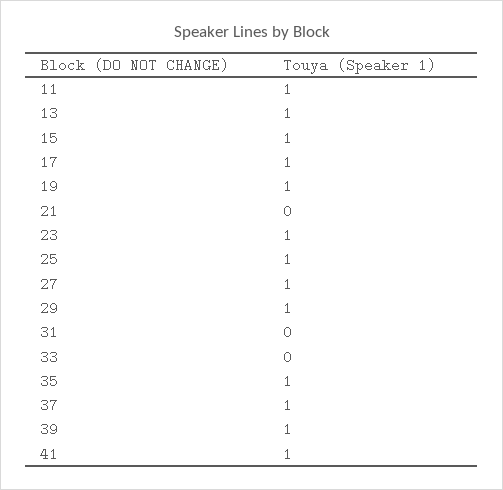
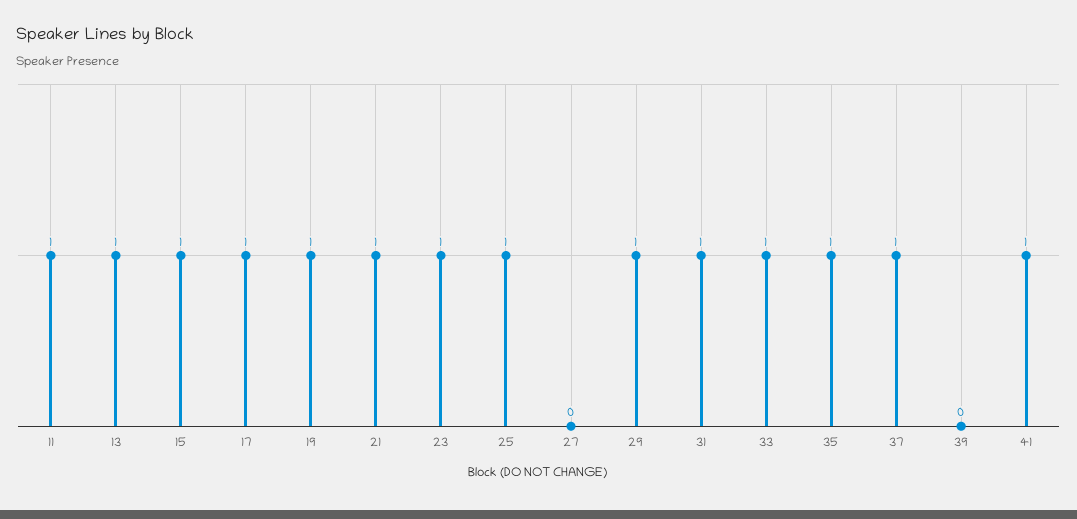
21: 0 -> 1
27: 1 -> 0
31: 0 -> 1
33: 0 -> 1
39: 1 -> 0

